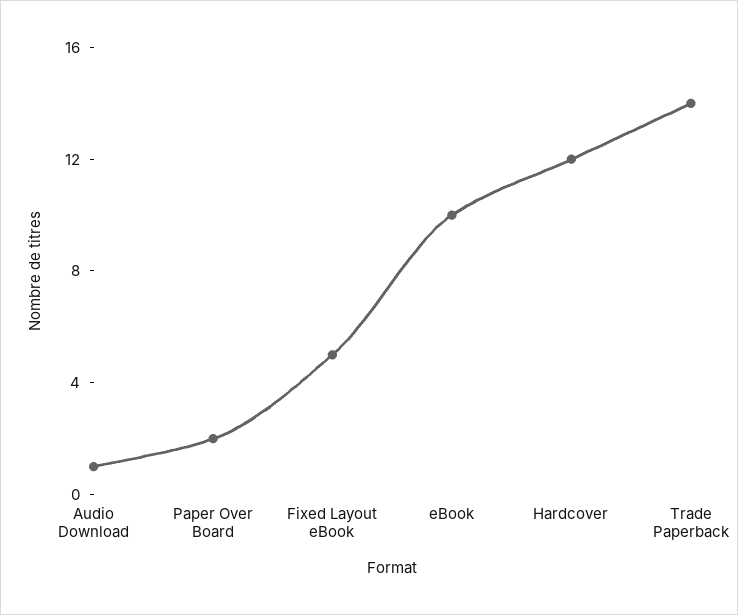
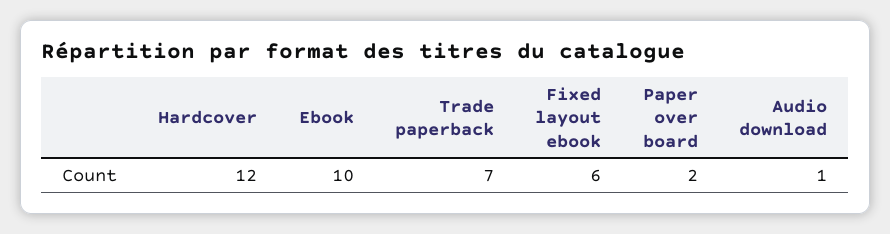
Fixed Layout eBook: 5 -> 6
Trade Paperback: 14 -> 7

